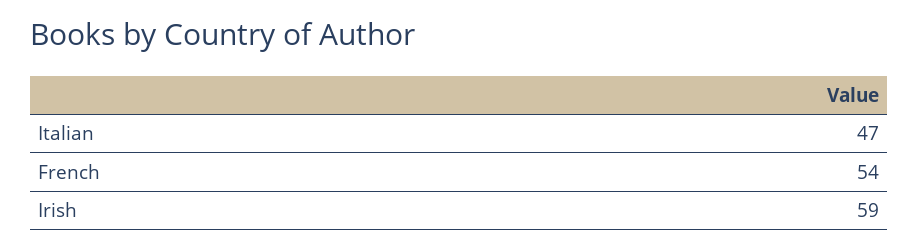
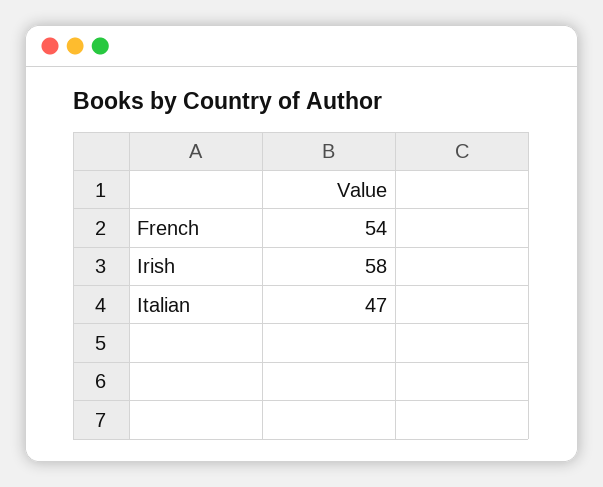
Irish: 59 -> 58

